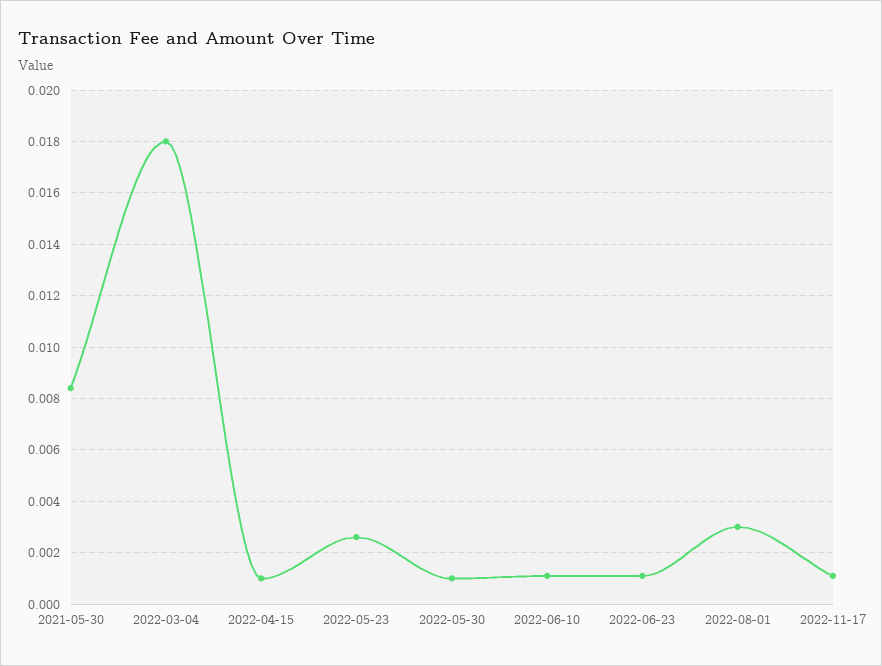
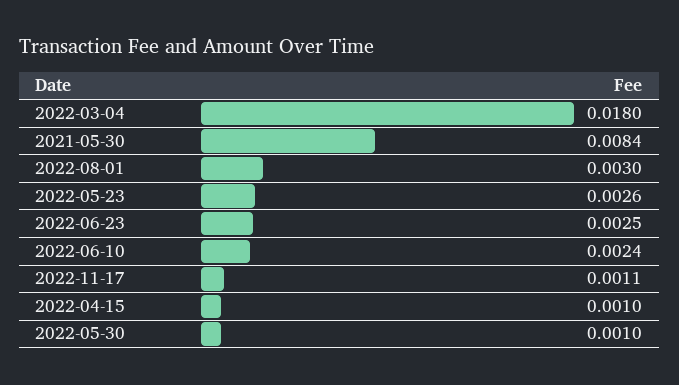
2022-06-10: 0.001 -> 0.0024
2022-06-23: 0.001 -> 0.0025

